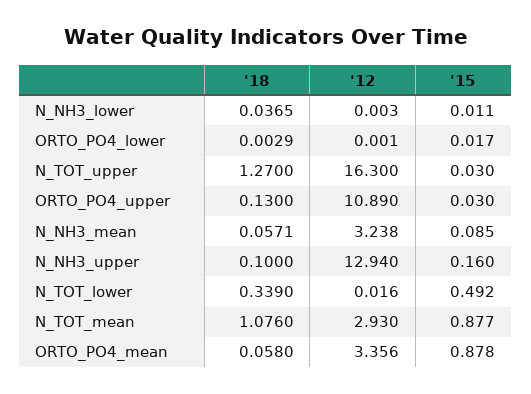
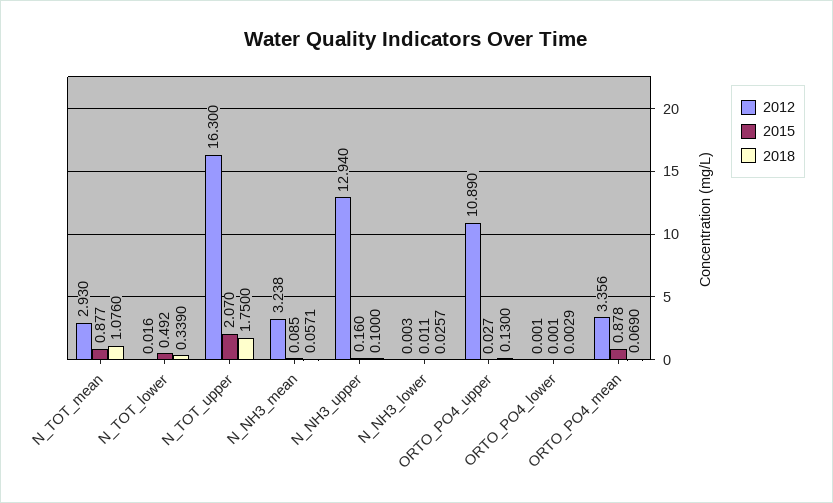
'18, N_NH3_lower: 0.0365 -> 0.0257
'15, ORTO_PO4_lower: 0.017 -> 0.001
'18, N_TOT_upper: 1.27 -> 1.75
'15, N_TOT_upper: 0.03 -> 2.07
'15, ORTO_PO4_upper: 0.03 -> 0.027
'18, ORTO_PO4_mean: 0.058 -> 0.069

